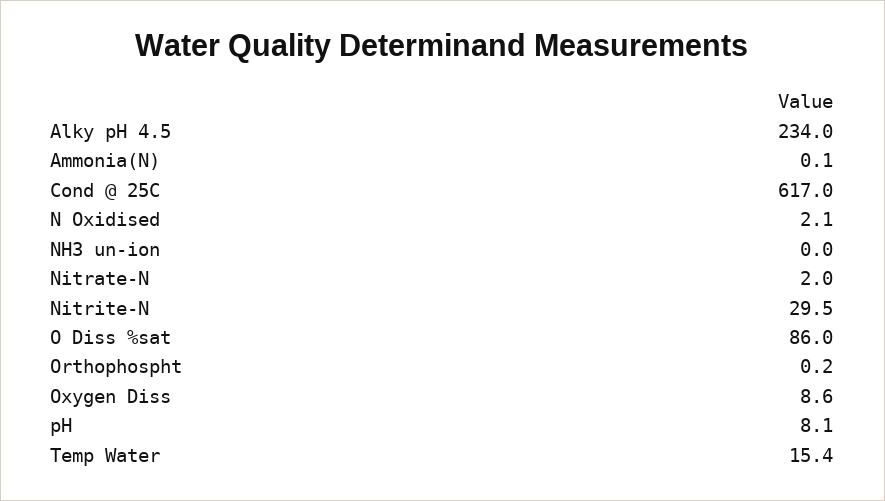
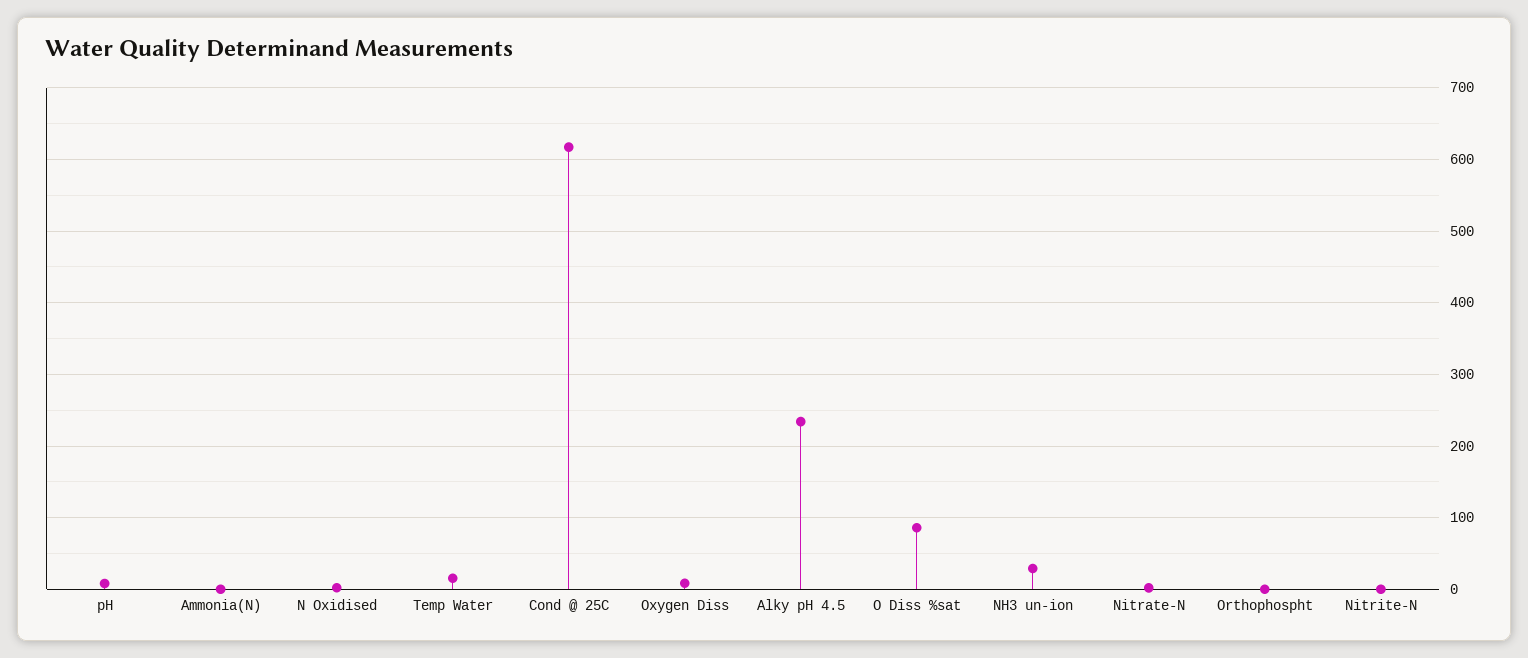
NH3 un-ion: 0 -> 30
Nitrite-N: 29.5 -> 0

